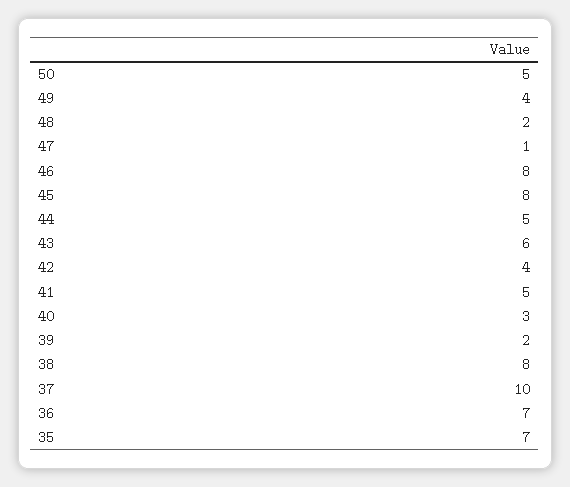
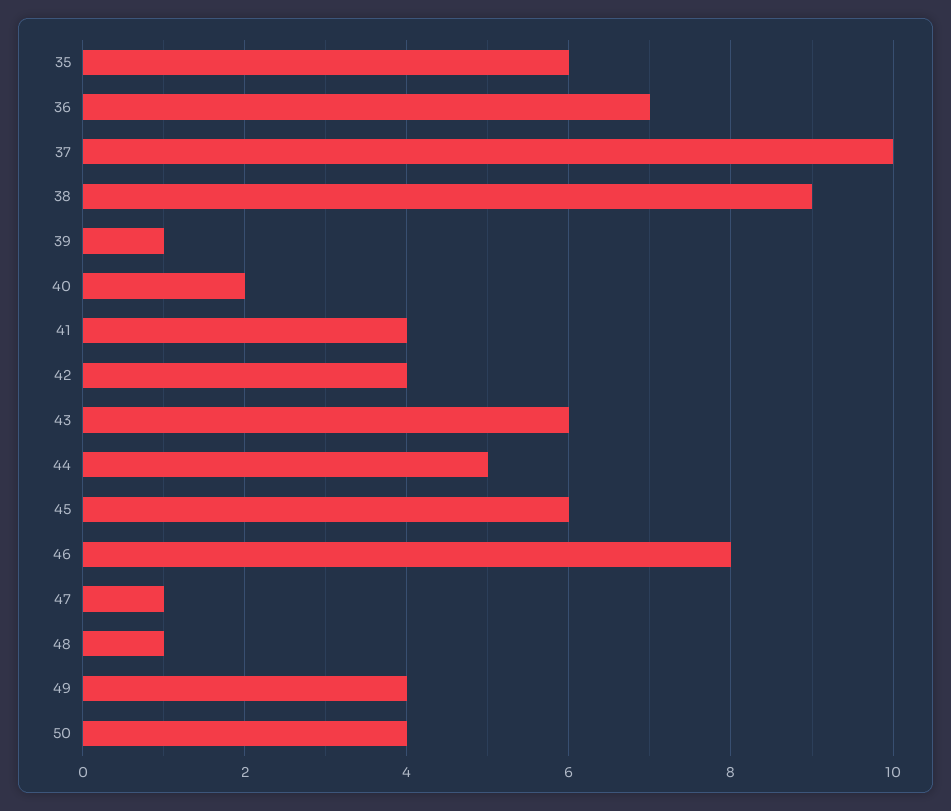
50: 5 -> 4
48: 2 -> 1
45: 8 -> 6
41: 5 -> 4
40: 3 -> 2
39: 2 -> 1
38: 8 -> 9
35: 7 -> 6

